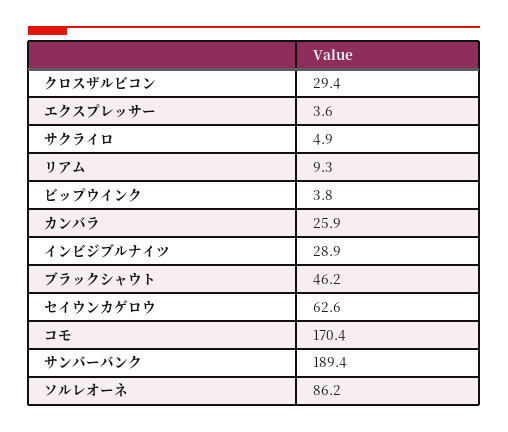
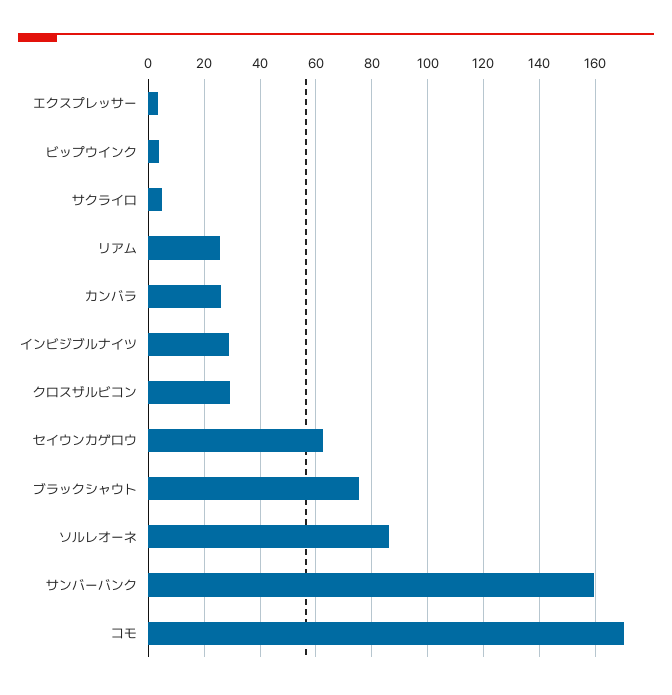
リアム: 9.3 -> 25
ブラックシャウト: 46.2 -> 75
サンバーバンク: 189.4 -> 160

